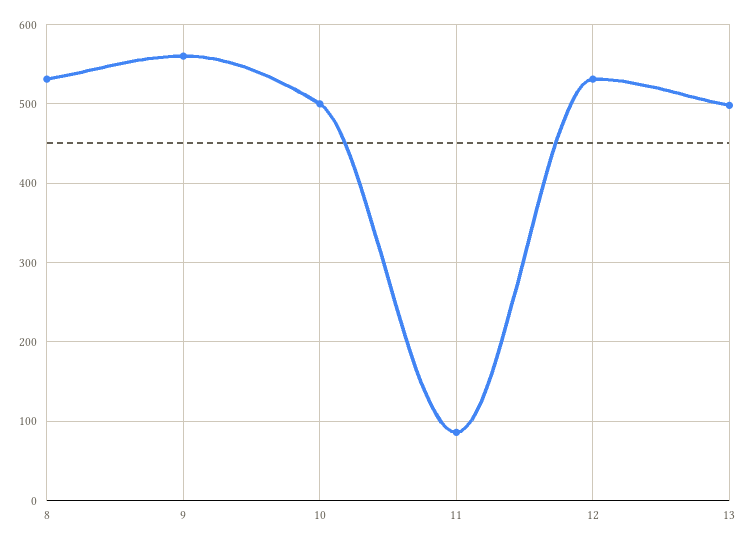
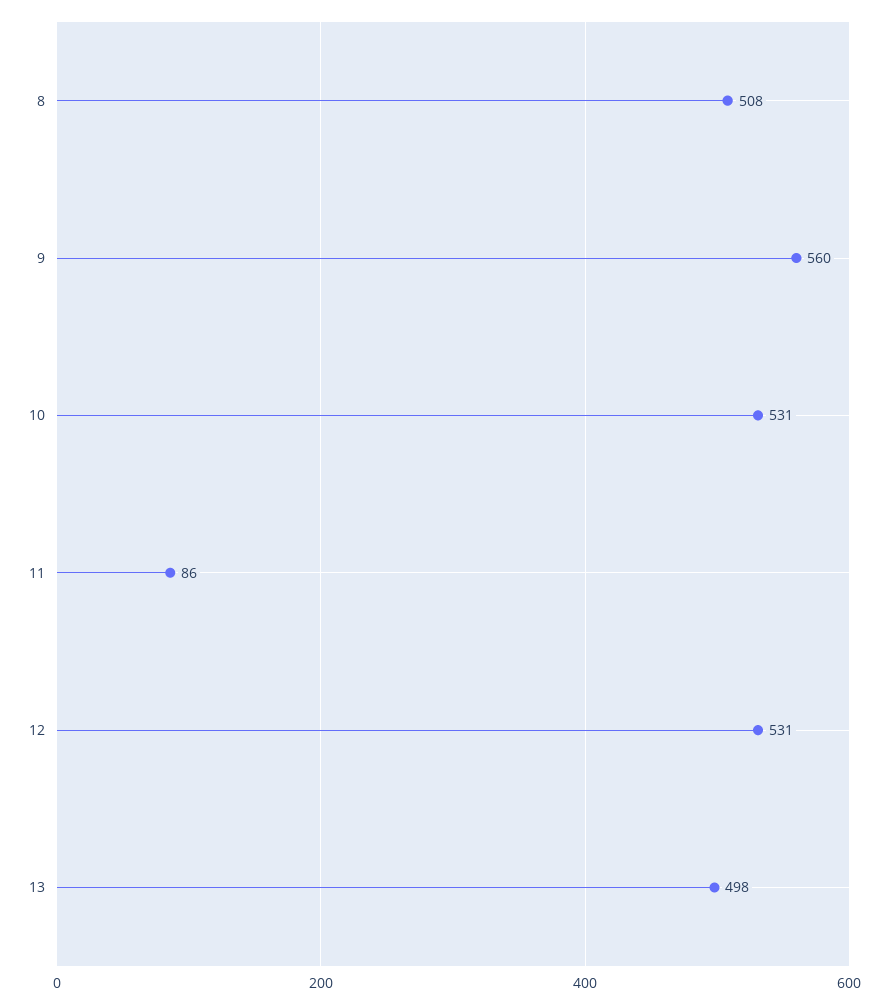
8: 530 -> 508
10: 500 -> 531

